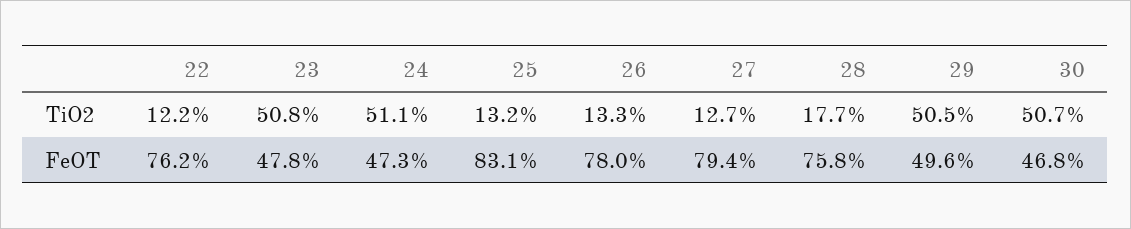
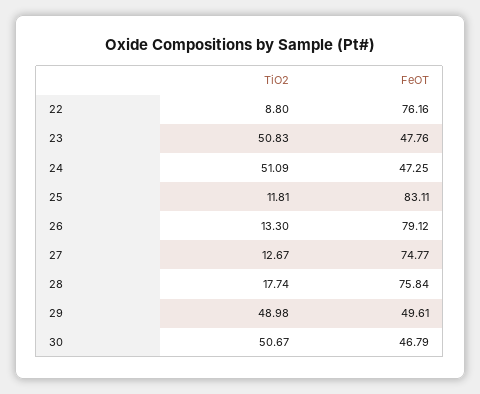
22, TiO2: 12.2 -> 8.8
25, TiO2: 13.2 -> 11.81
29, TiO2: 50.5 -> 48.98
26, FeOT: 78 -> 79.12
27, FeOT: 79.4 -> 74.77

